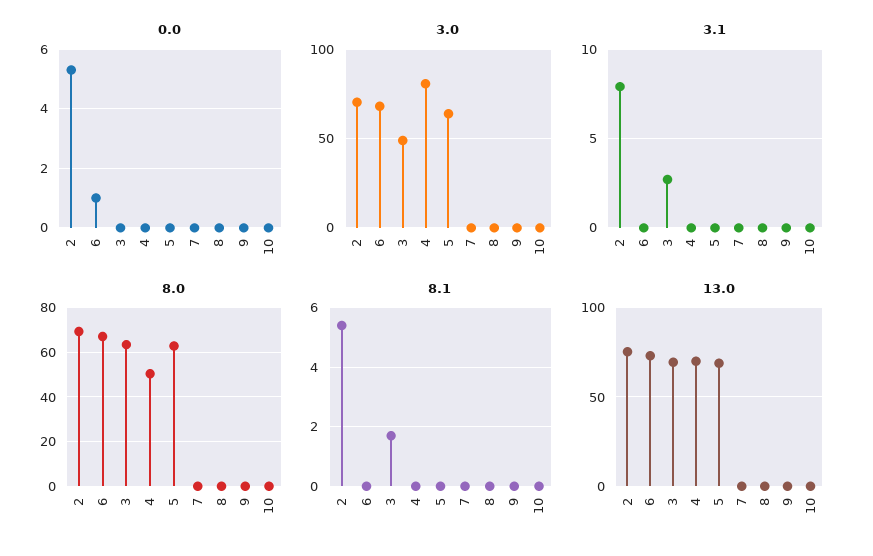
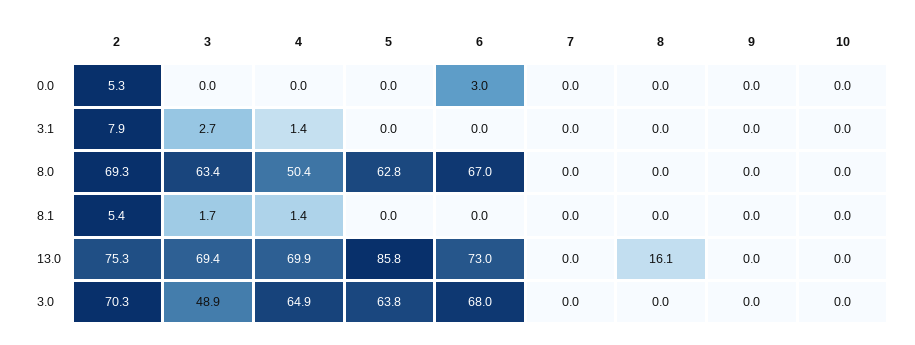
0.0, 6: 1 -> 3
3.0, 4: 80 -> 64.9
3.1, 4: 0 -> 1.4
8.1, 4: 0 -> 1.4
13.0, 5: 70 -> 85.8
13.0, 8: 0 -> 16.1

